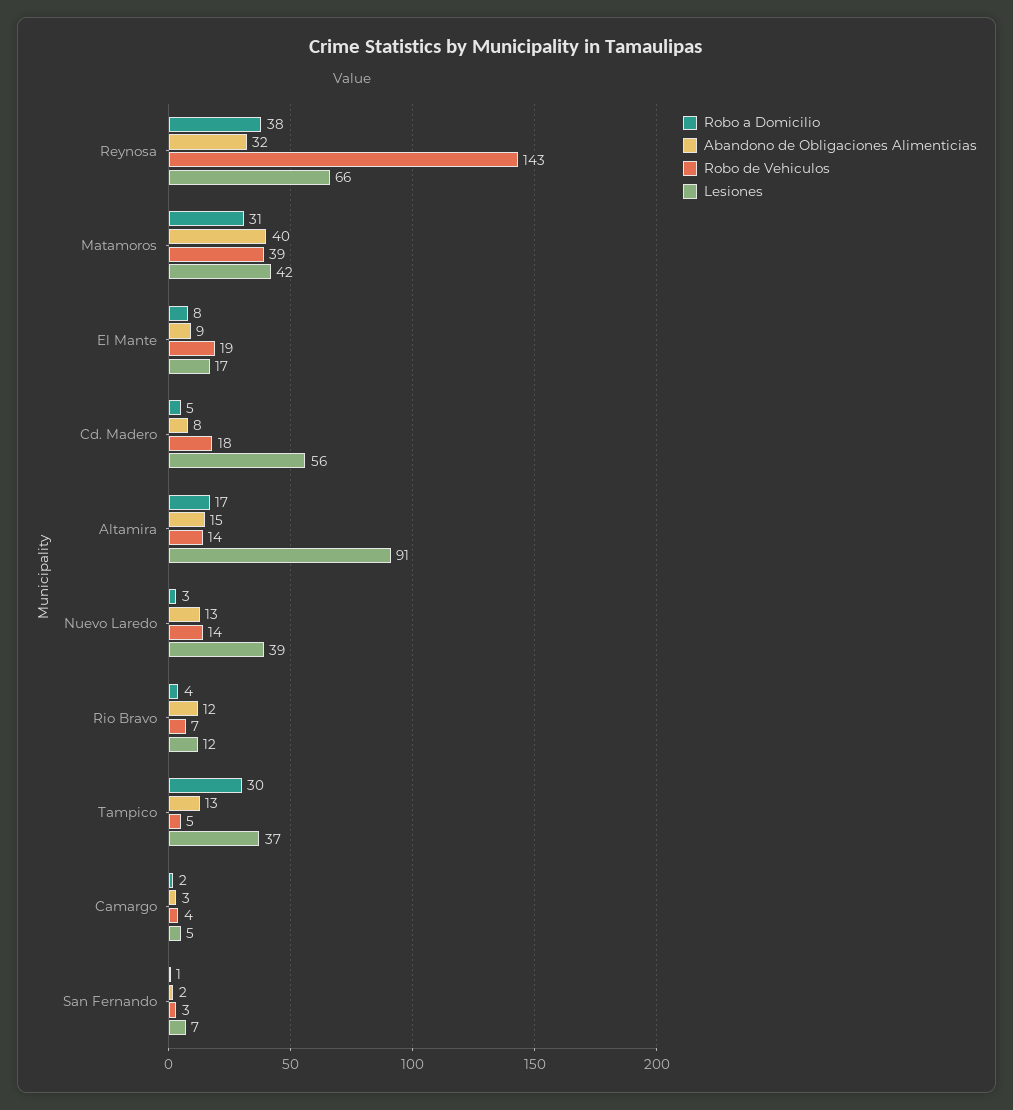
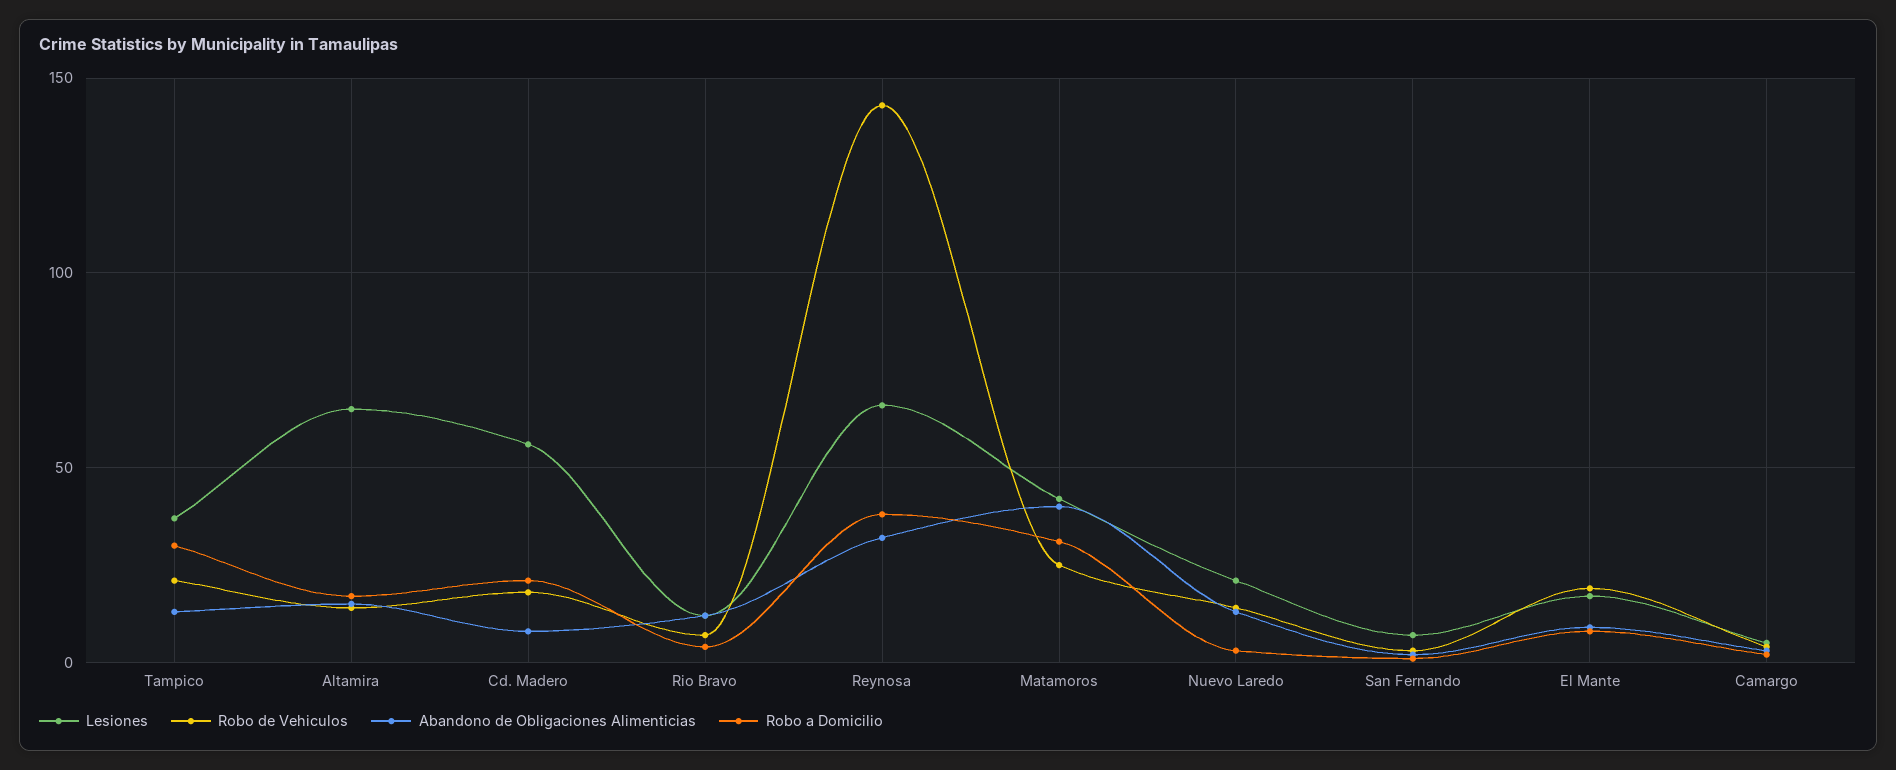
Robo de Vehiculos, Matamoros: 39 -> 25
Robo a Domicilio, Cd. Madero: 5 -> 20
Lesiones, Altamira: 91 -> 65
Lesiones, Nuevo Laredo: 39 -> 20
Robo de Vehiculos, Tampico: 5 -> 20

